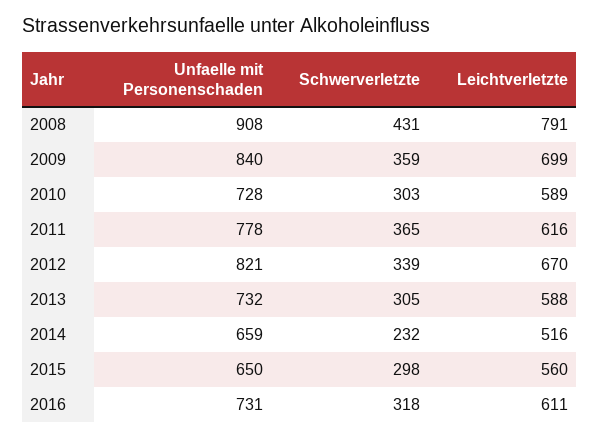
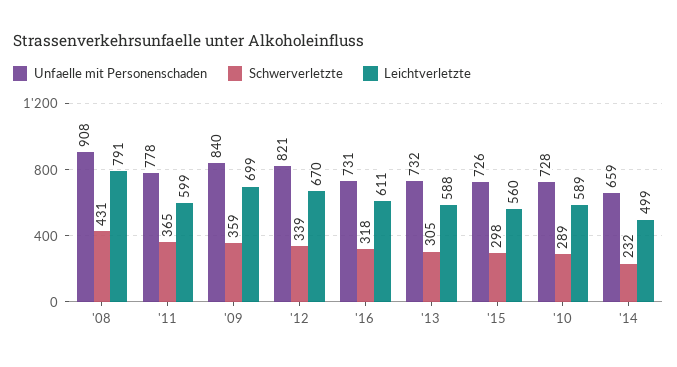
Schwerverletzte, 2010: 303 -> 289
Leichtverletzte, 2011: 616 -> 599
Leichtverletzte, 2014: 516 -> 499
Unfaelle mit Personenschaden, 2015: 650 -> 726

